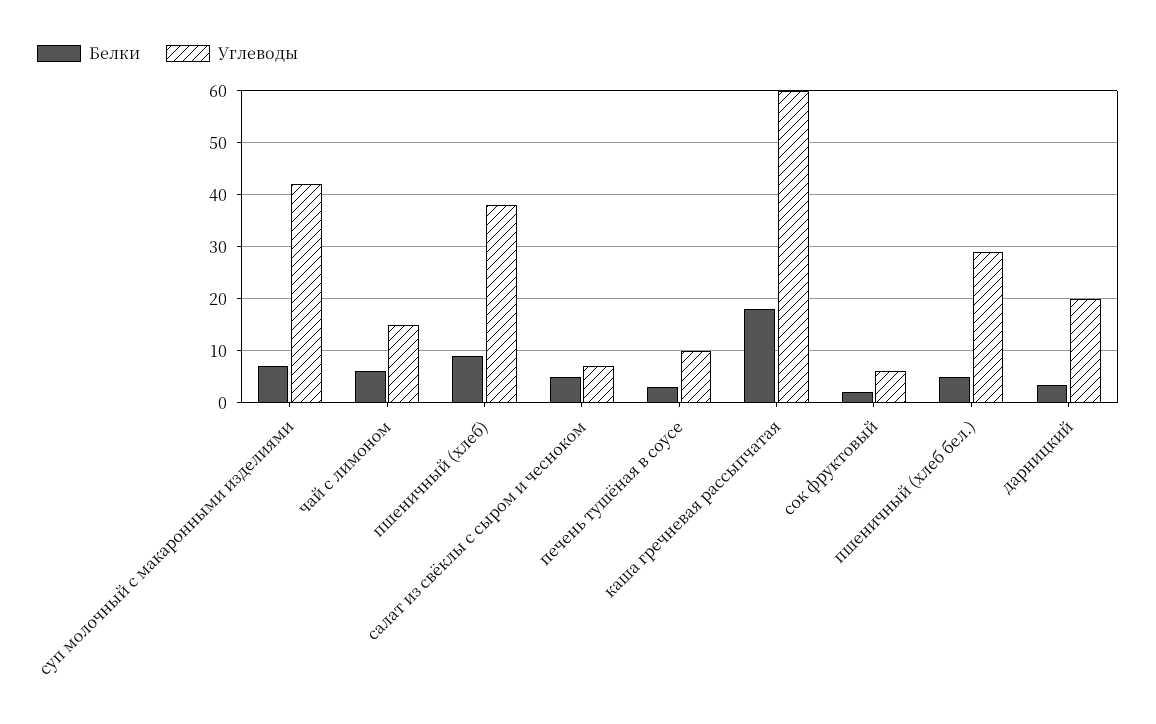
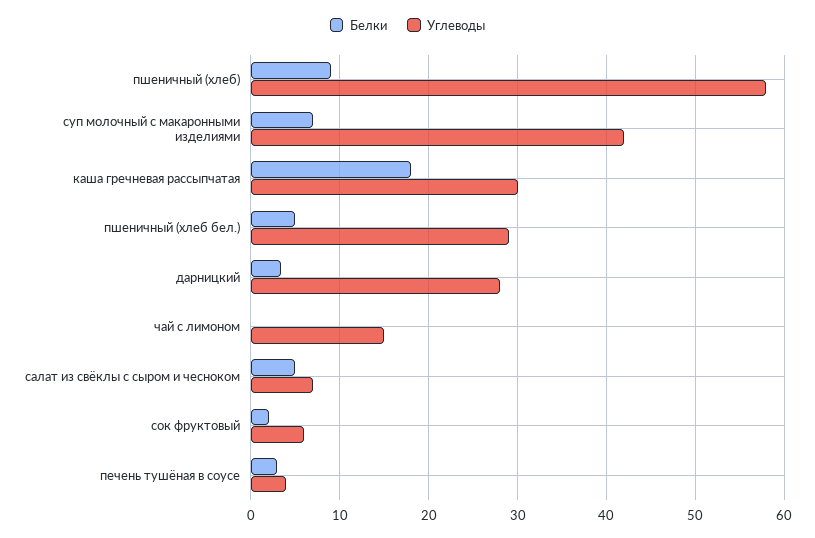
Белки, чай с лимоном: 6 -> 0
Углеводы, пшеничный (хлеб): 38 -> 58
Углеводы, печень тушёная в соусе: 10 -> 4
Углеводы, каша гречневая рассыпчатая: 60 -> 30
Углеводы, дарницкий: 20 -> 28

